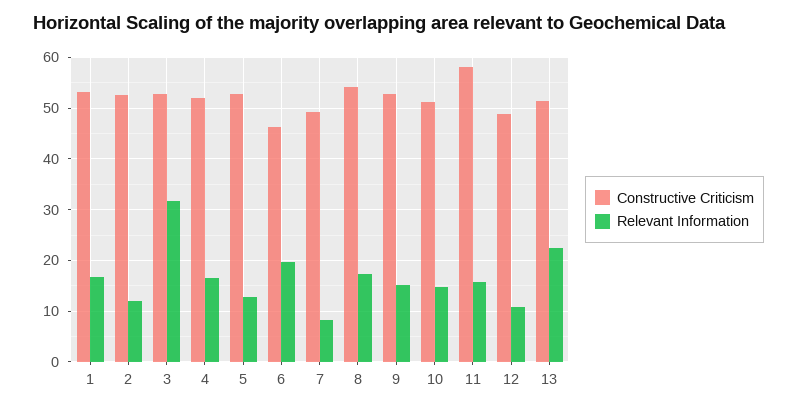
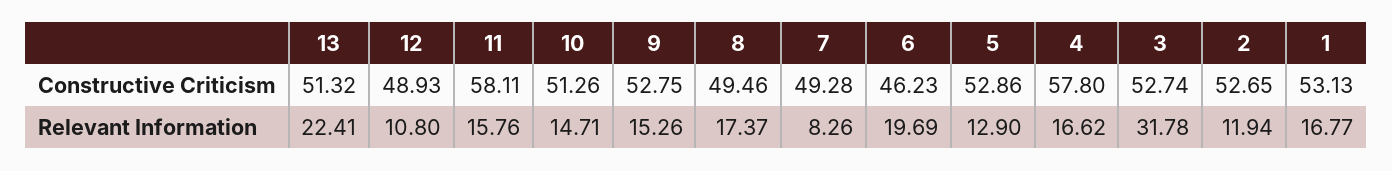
Constructive Criticism, 4: 52 -> 57.8
Constructive Criticism, 8: 54 -> 49.46

